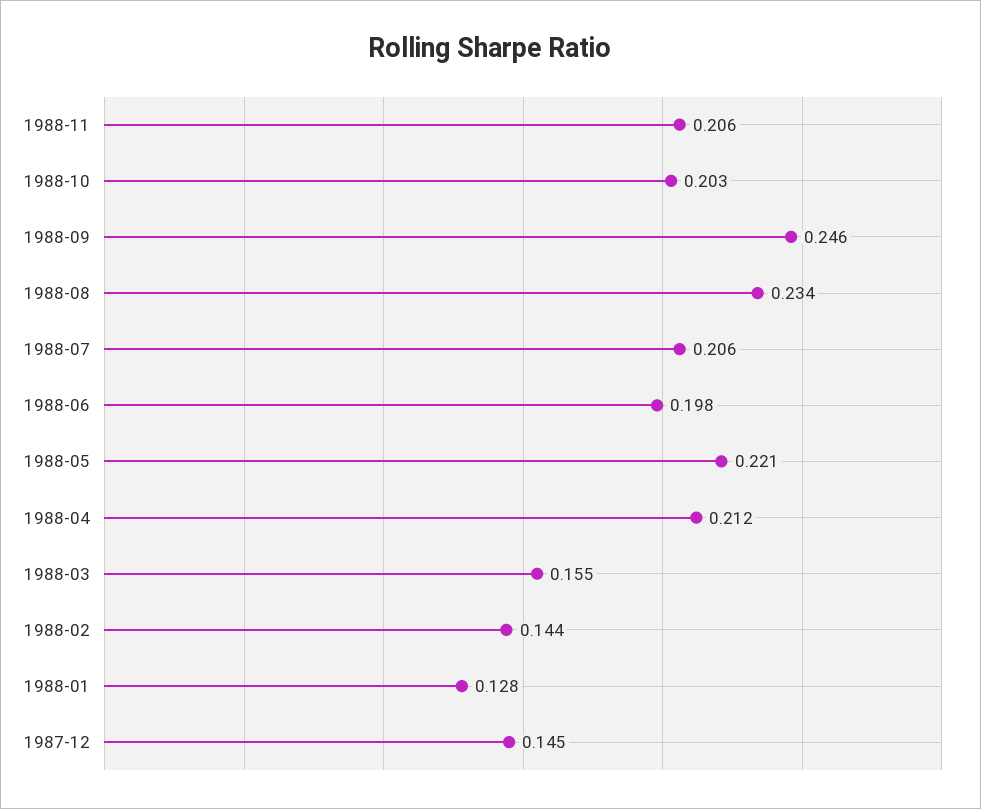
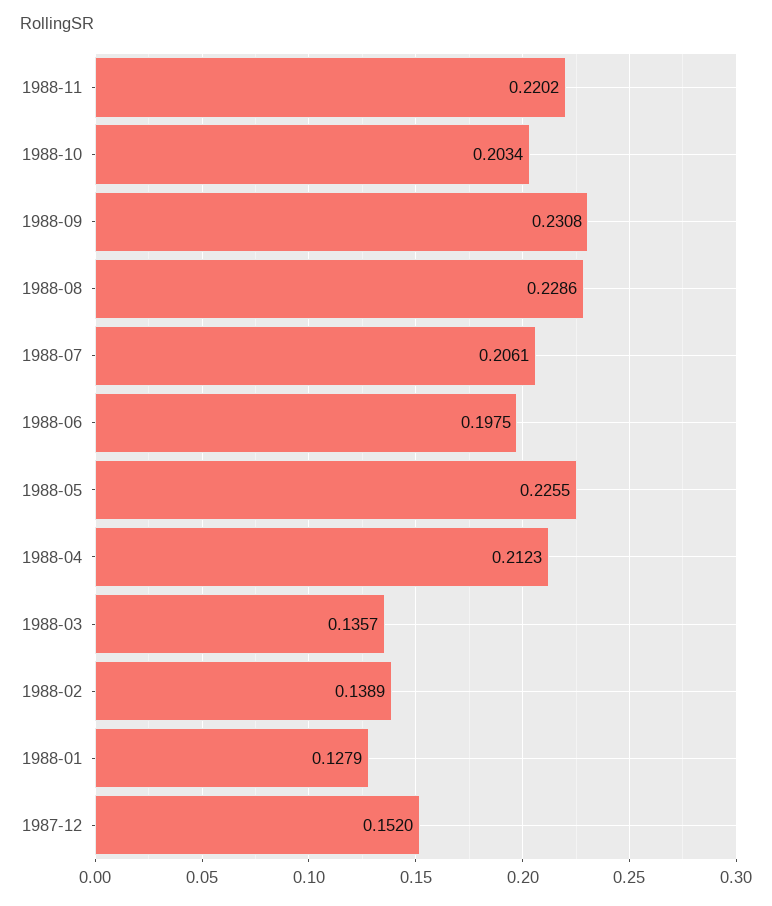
1988-11: 0.206 -> 0.2202
1988-09: 0.246 -> 0.2308
1988-08: 0.234 -> 0.2286
1988-05: 0.221 -> 0.2255
1988-03: 0.155 -> 0.1357
1988-02: 0.144 -> 0.1389
1987-12: 0.145 -> 0.152

